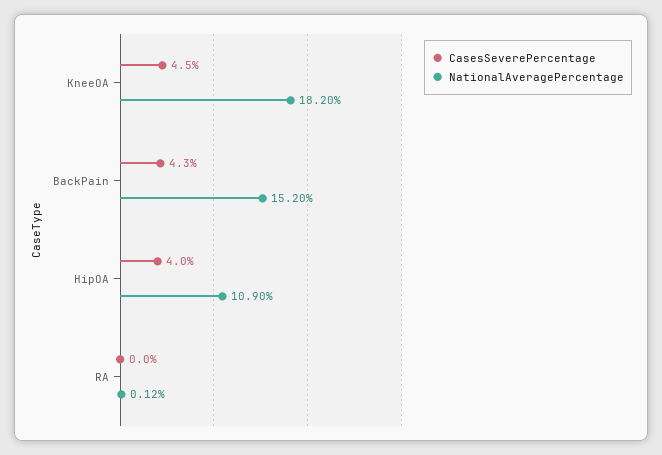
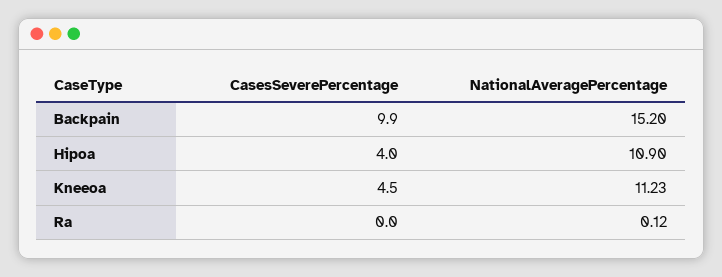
NationalAveragePercentage, KneeOA: 18.2 -> 11.23
CasesSeverePercentage, BackPain: 4.3 -> 9.9

